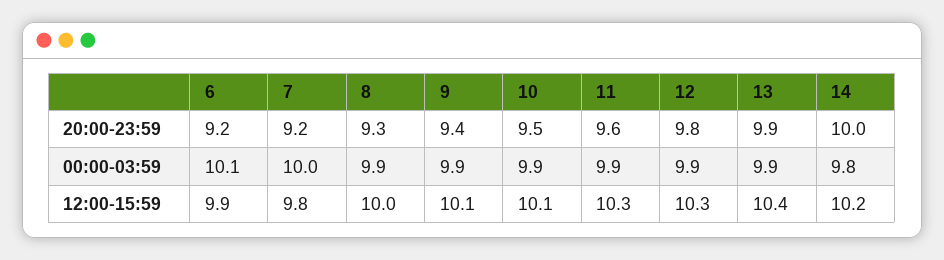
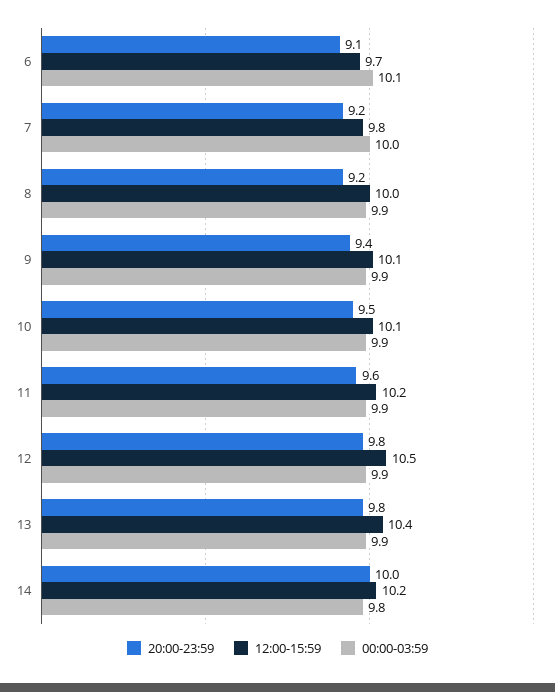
20:00-23:59, 6: 9.2 -> 9.1
20:00-23:59, 8: 9.3 -> 9.2
20:00-23:59, 13: 9.9 -> 9.8
12:00-15:59, 6: 9.9 -> 9.7
12:00-15:59, 11: 10.3 -> 10.2
12:00-15:59, 12: 10.3 -> 10.5

